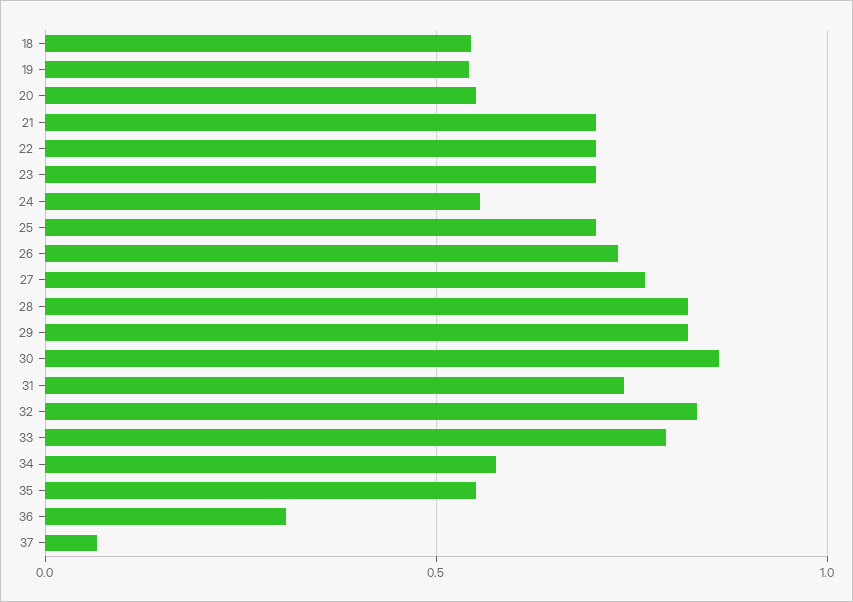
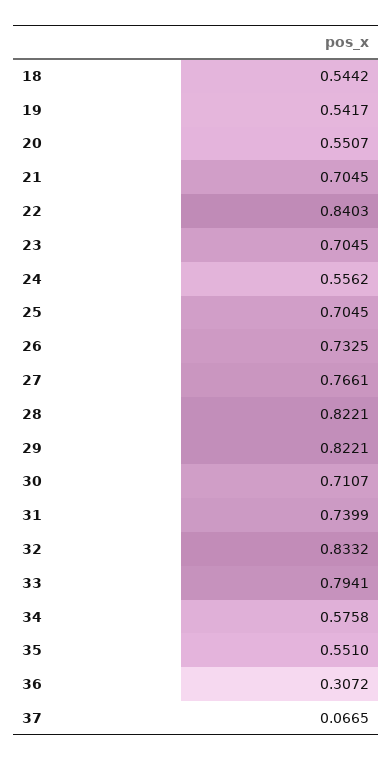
22: 0.7 -> 0.8403
30: 0.85 -> 0.7107

